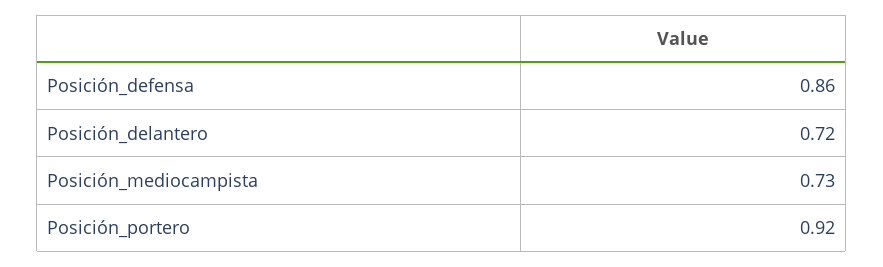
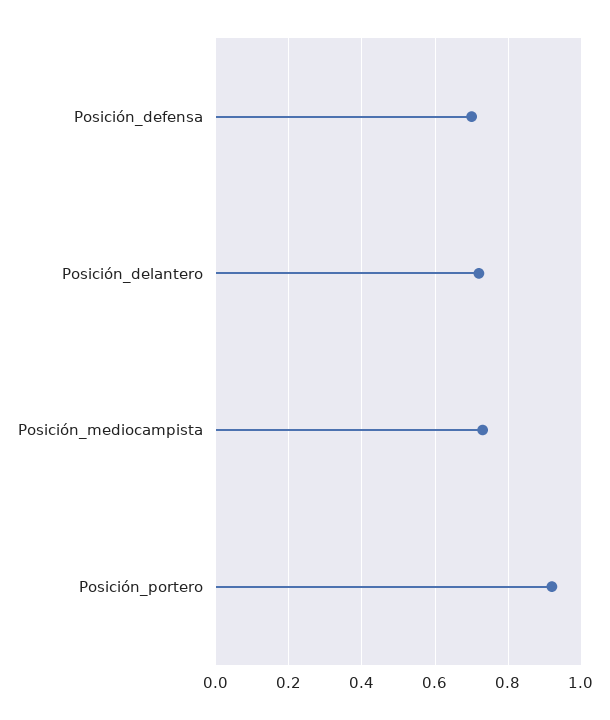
Posición_defensa: 0.86 -> 0.7

